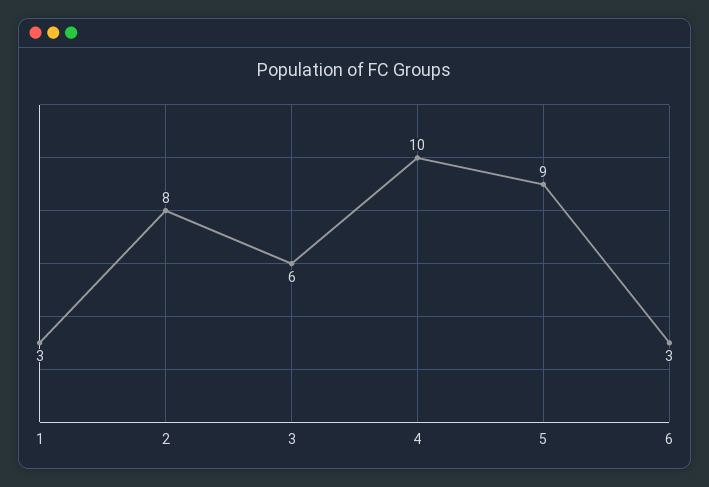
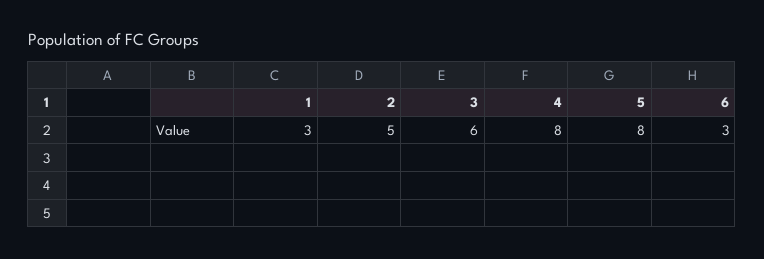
2: 8 -> 5
4: 10 -> 8
5: 9 -> 8

